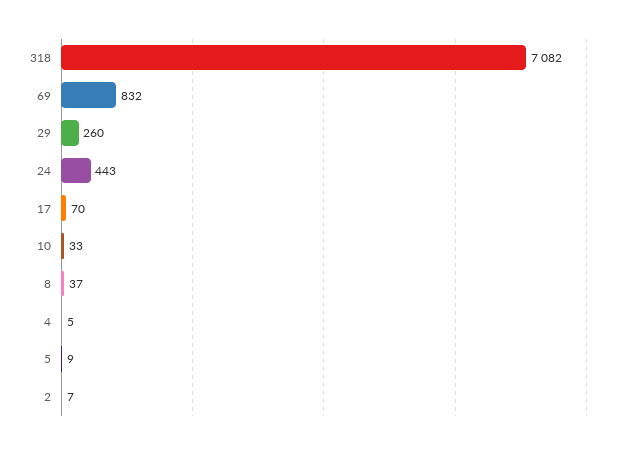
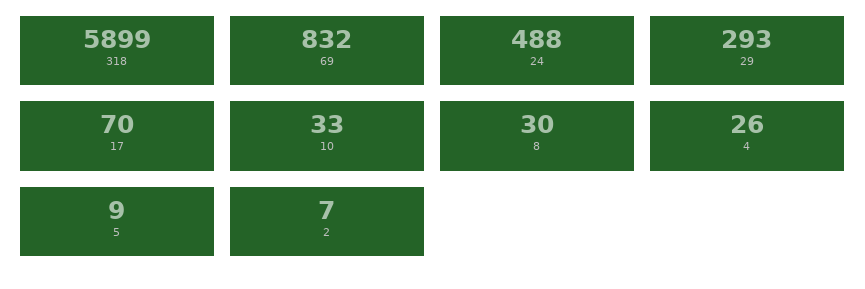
318: 7082 -> 5899
29: 260 -> 293
24: 443 -> 488
8: 37 -> 30
4: 5 -> 26

